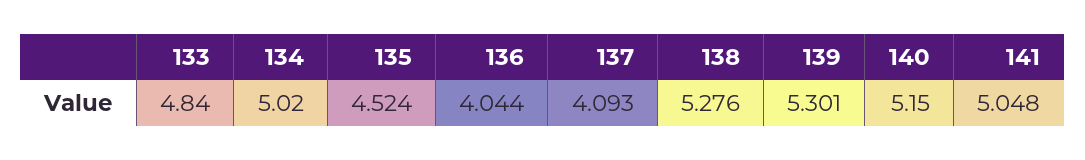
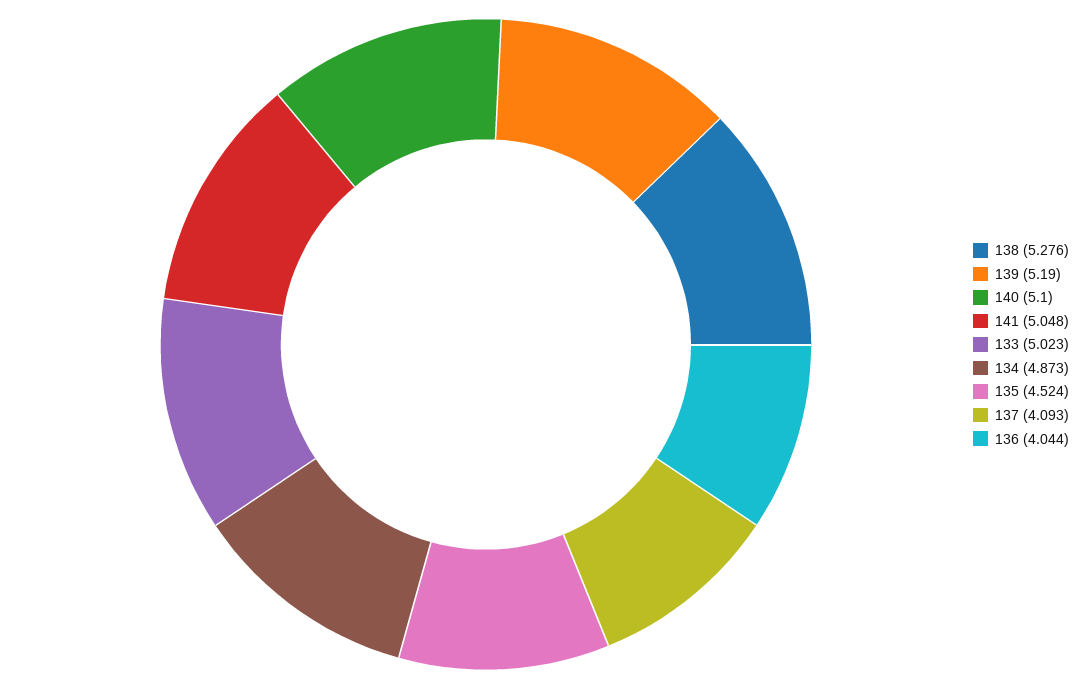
133: 4.84 -> 5.023
134: 5.02 -> 4.873
139: 5.301 -> 5.19
140: 5.15 -> 5.1

